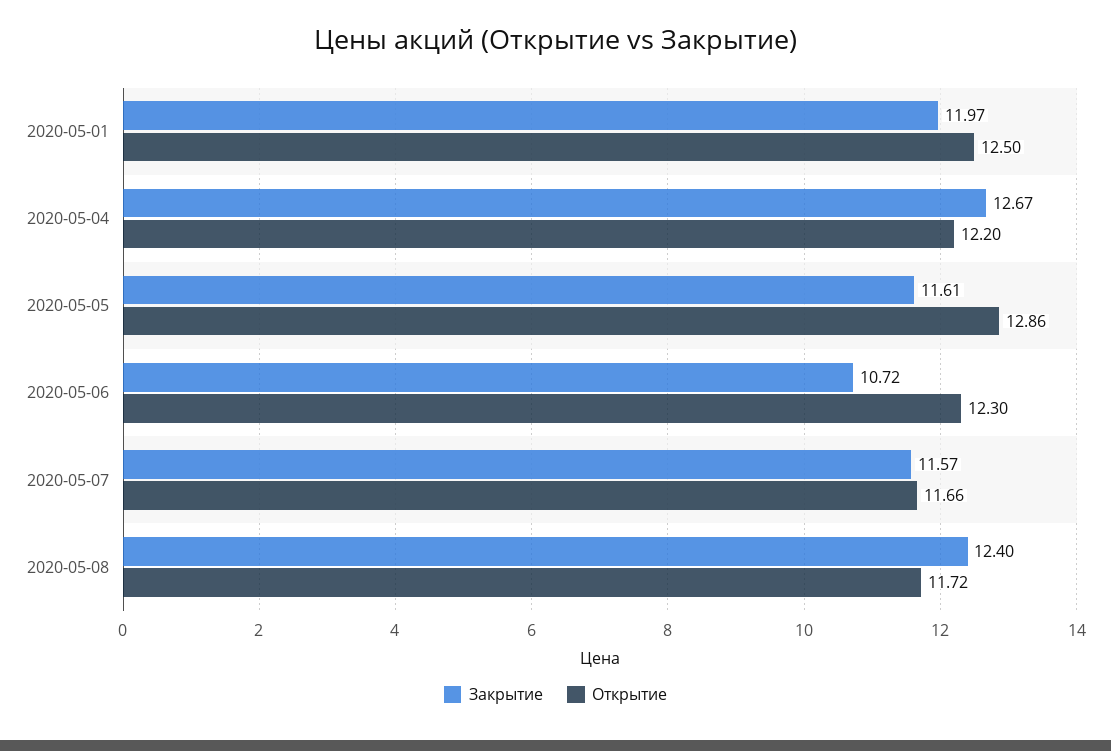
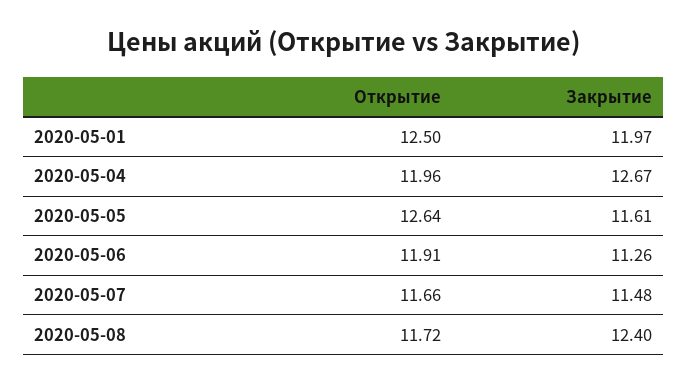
Открытие, 2020-05-04: 12.2 -> 11.96
Открытие, 2020-05-05: 12.86 -> 12.64
Закрытие, 2020-05-06: 10.72 -> 11.26
Открытие, 2020-05-06: 12.3 -> 11.91
Закрытие, 2020-05-07: 11.57 -> 11.48

